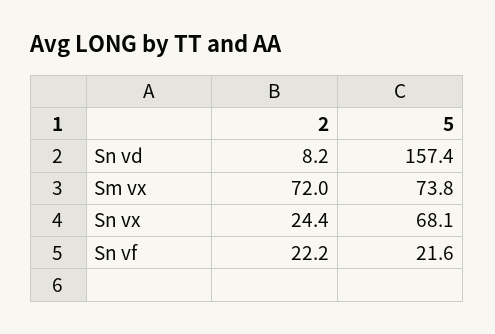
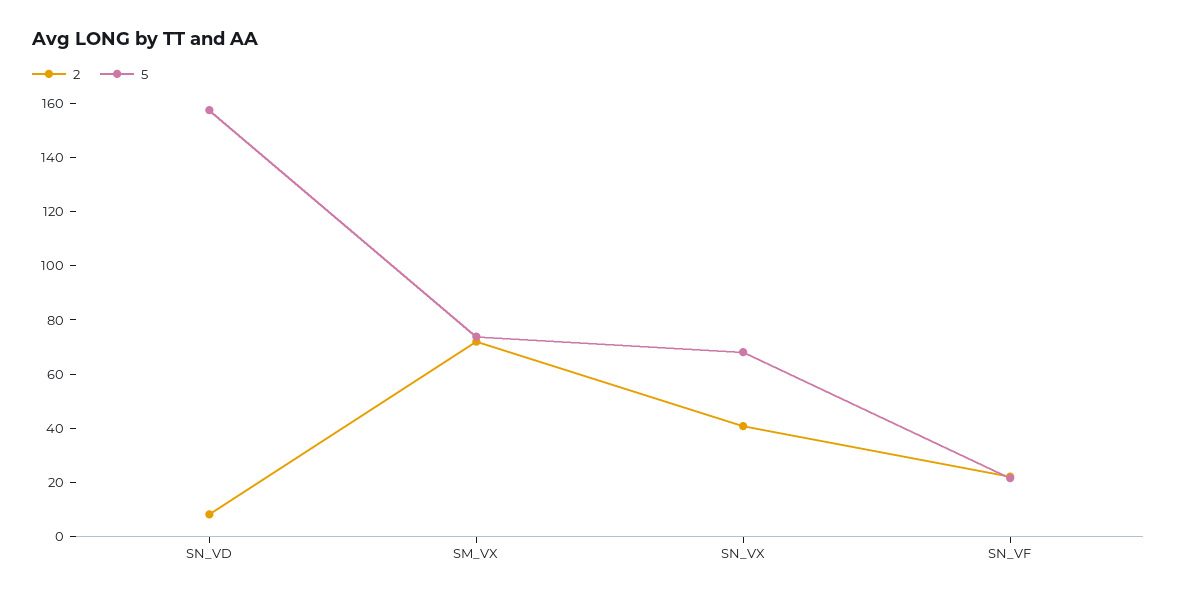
2, Sn vx: 24.4 -> 40

